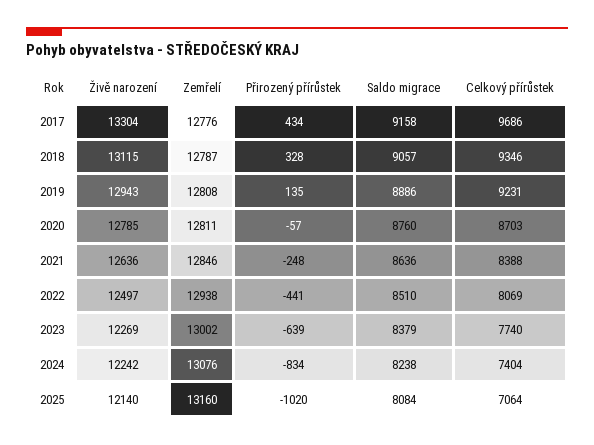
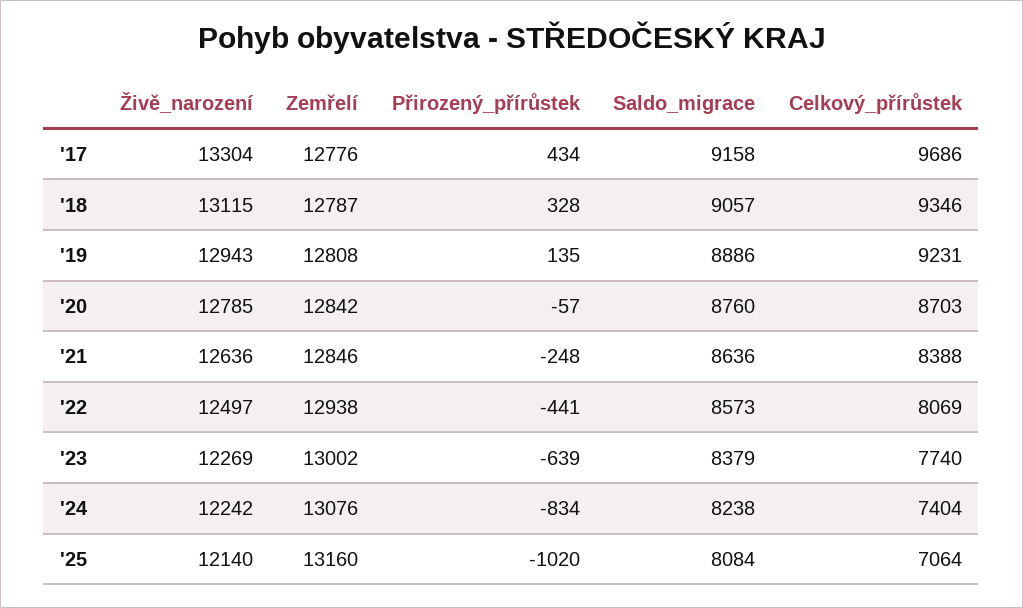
Zemřelí, 2020: 12811 -> 12842
Saldo migrace, 2022: 8510 -> 8573

